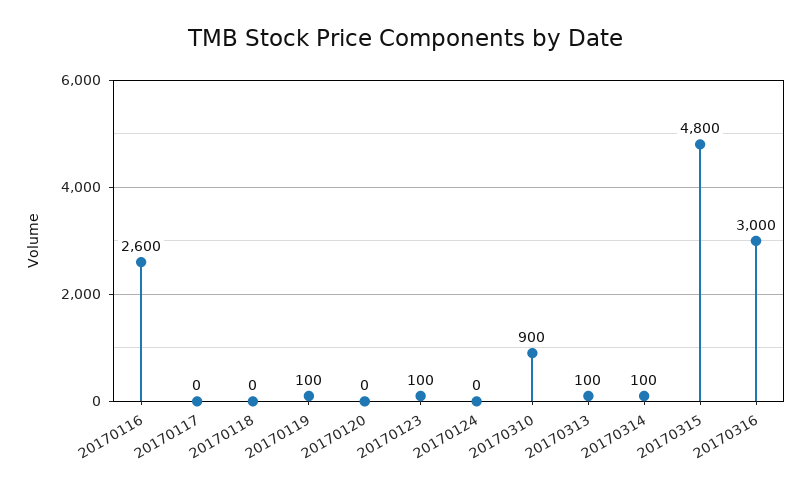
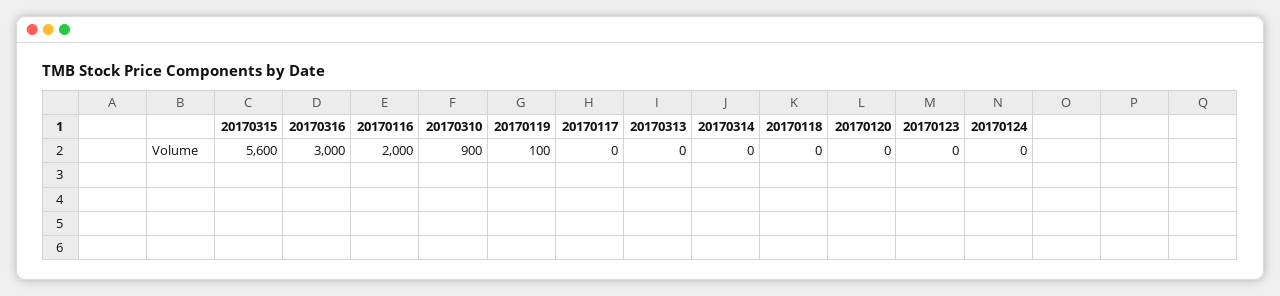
20170116: 2600 -> 2000
20170123: 100 -> 0
20170313: 100 -> 0
20170314: 100 -> 0
20170315: 4800 -> 5600

